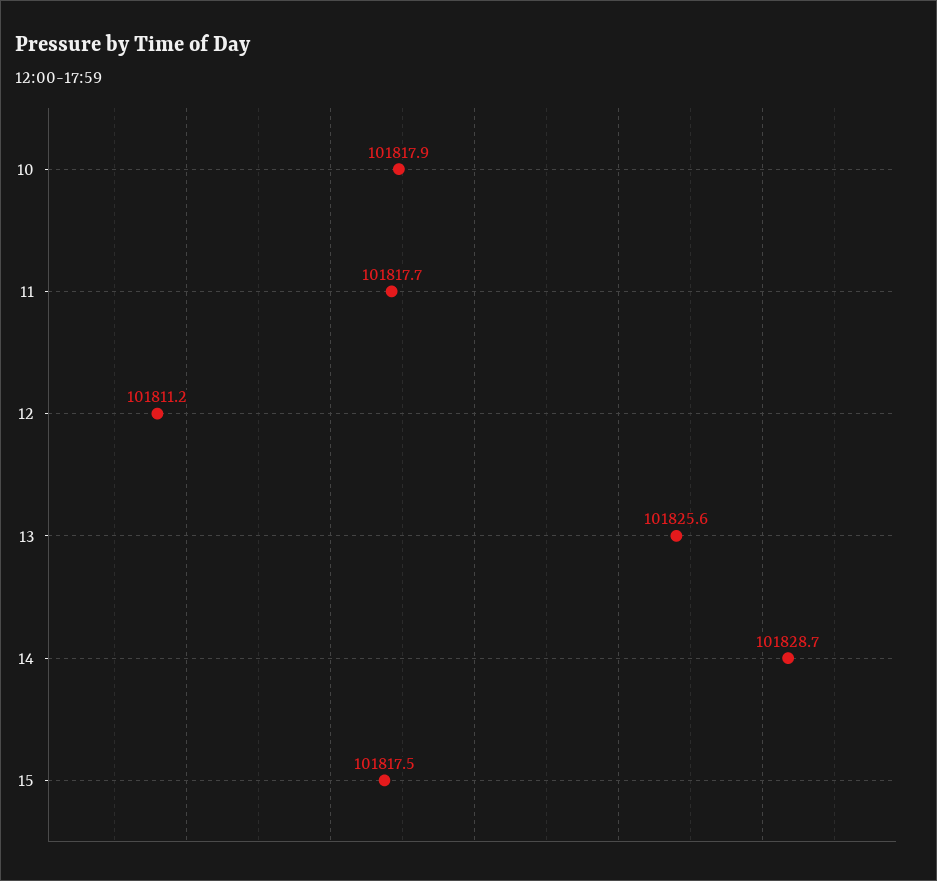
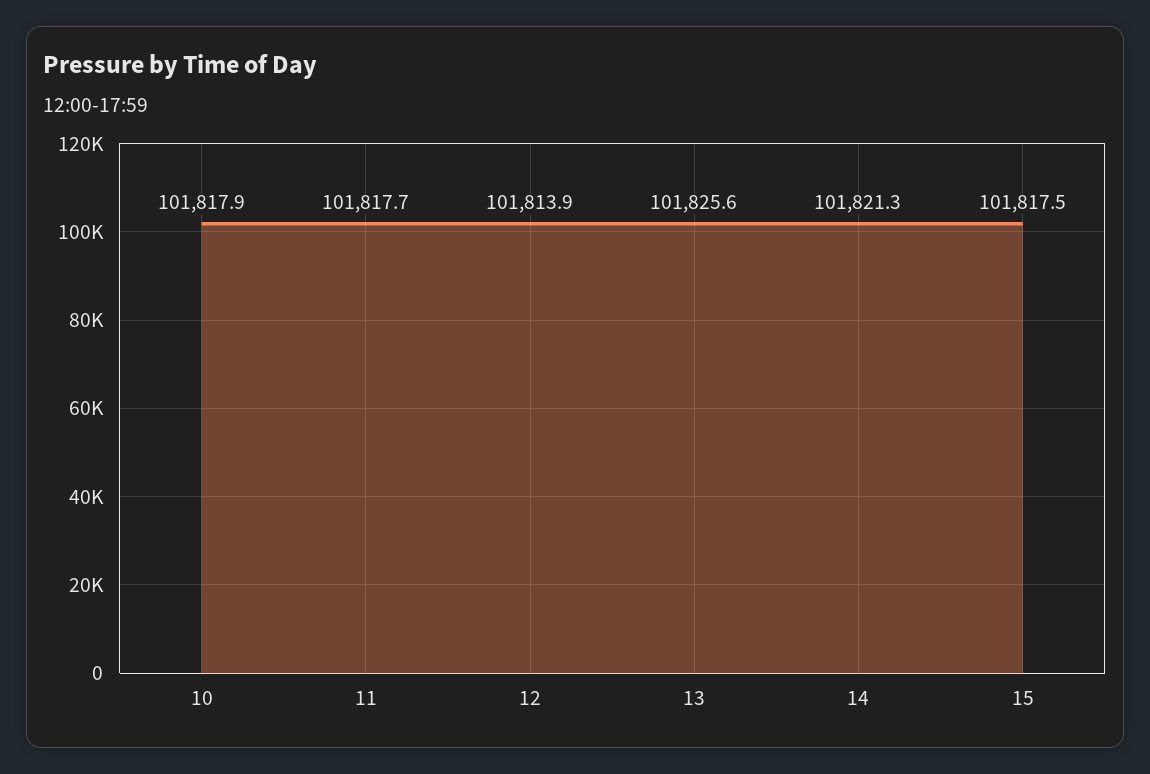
12: 101811.2 -> 101813.9
14: 101828.7 -> 101821.3

